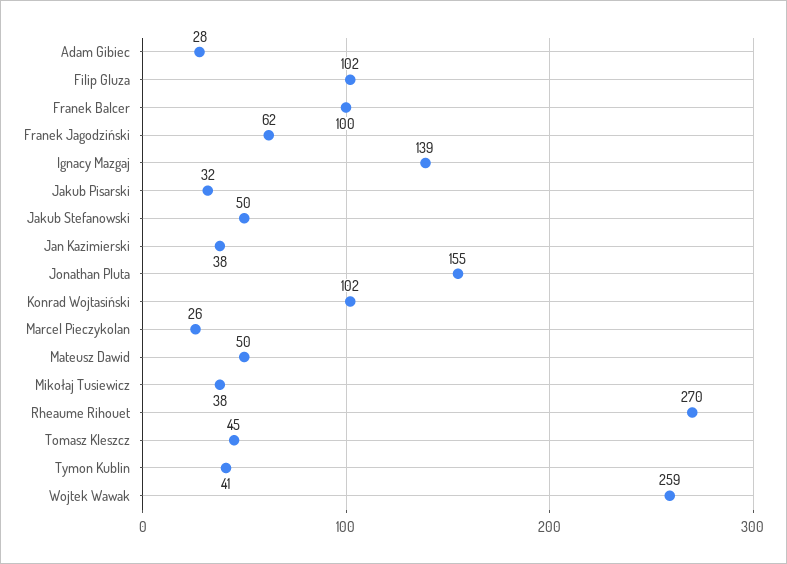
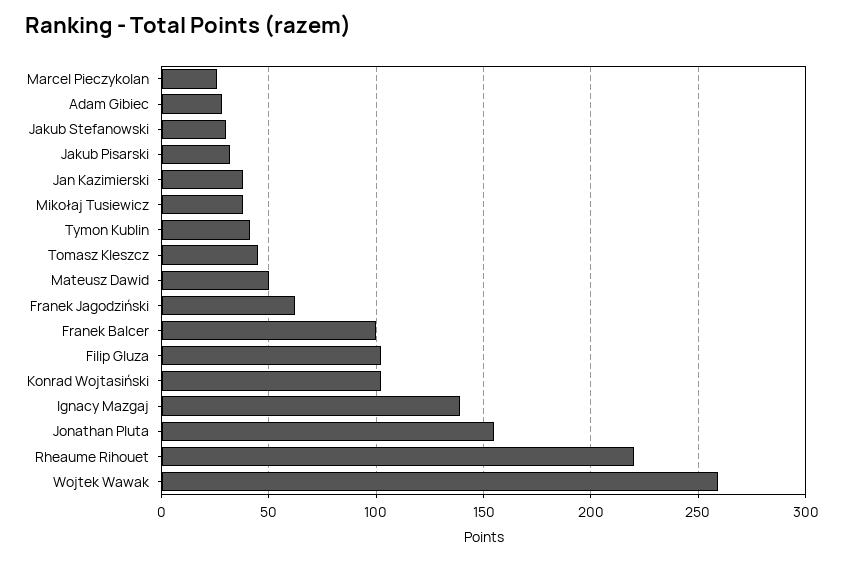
Jakub Stefanowski: 50 -> 30
Rheaume Rihouet: 270 -> 220

